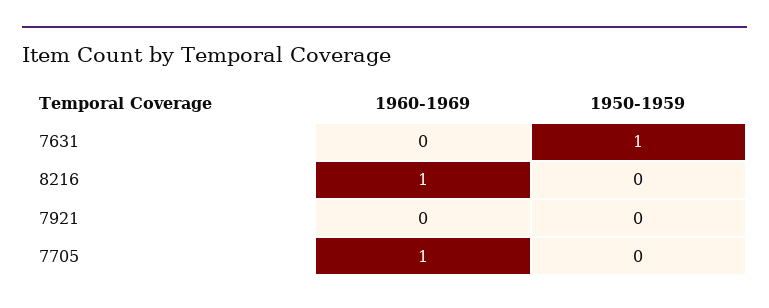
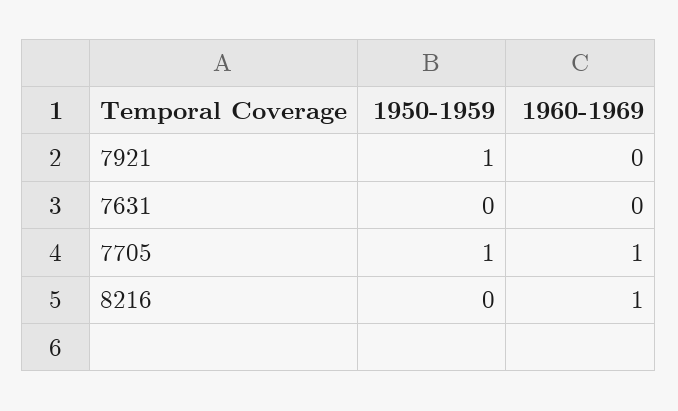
1950-1959, 7631: 1 -> 0
1950-1959, 7921: 0 -> 1
1950-1959, 7705: 0 -> 1

